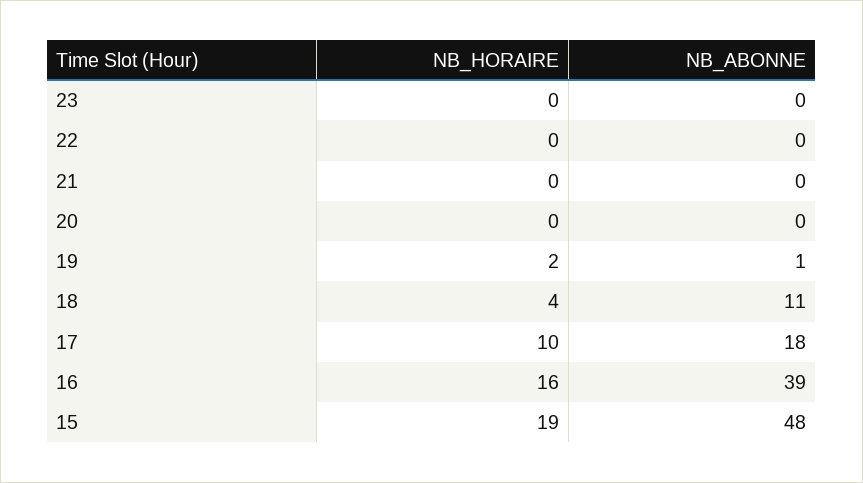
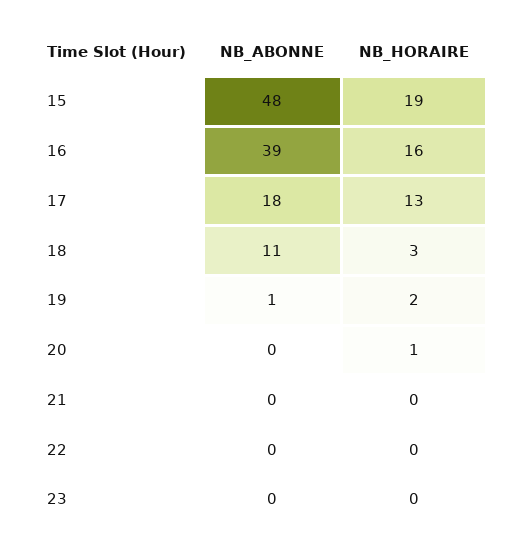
NB_HORAIRE, 20: 0 -> 1
NB_HORAIRE, 18: 4 -> 3
NB_HORAIRE, 17: 10 -> 13

